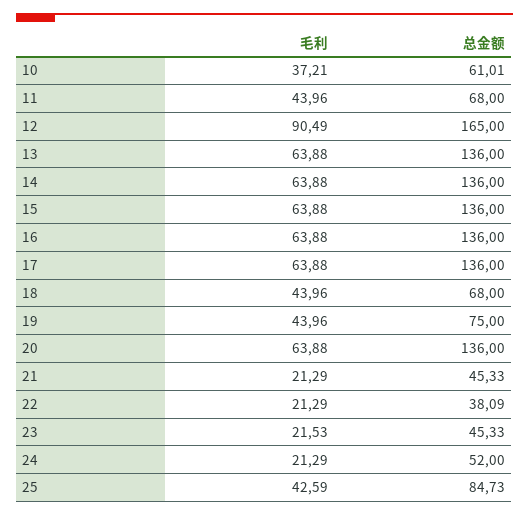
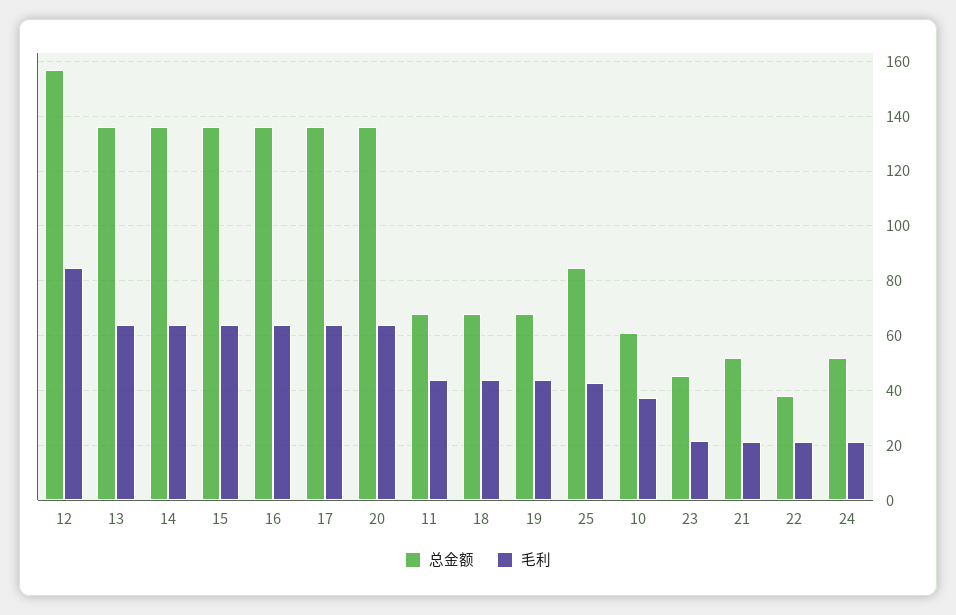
毛利, 12: 90.49 -> 85
总金额, 12: 165 -> 157.5
总金额, 19: 75 -> 67.5
总金额, 21: 45.33 -> 52.5

